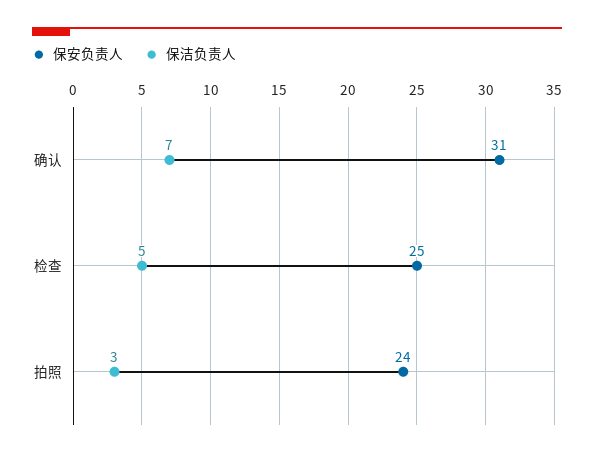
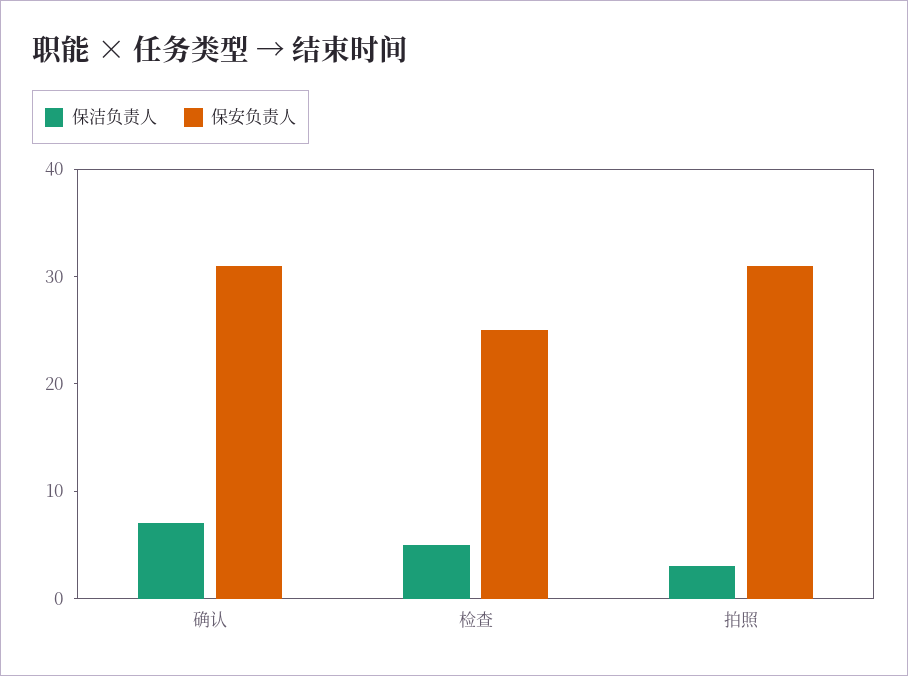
保安负责人, 拍照: 24 -> 31

